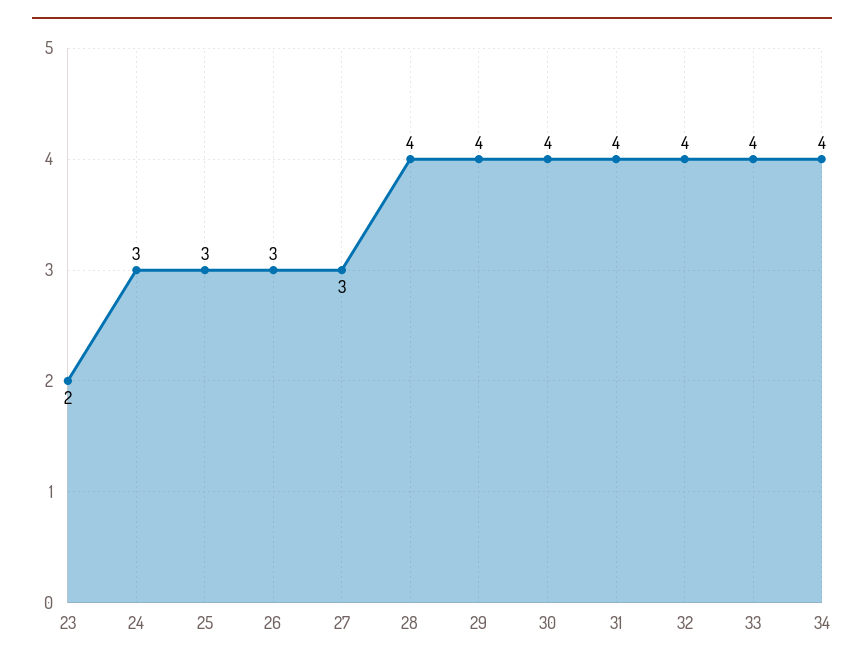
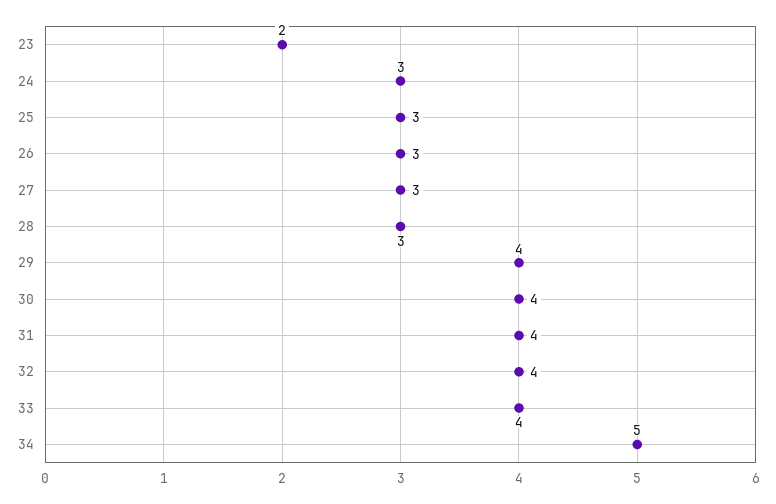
28: 4 -> 3
34: 4 -> 5

